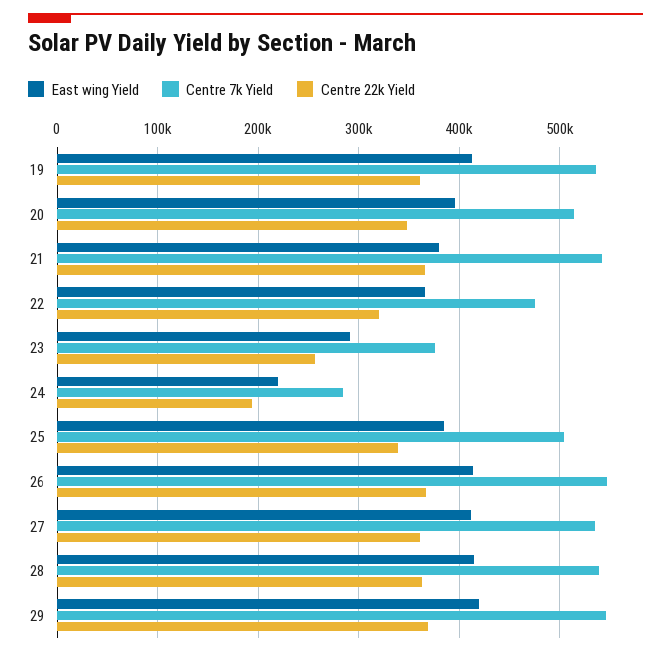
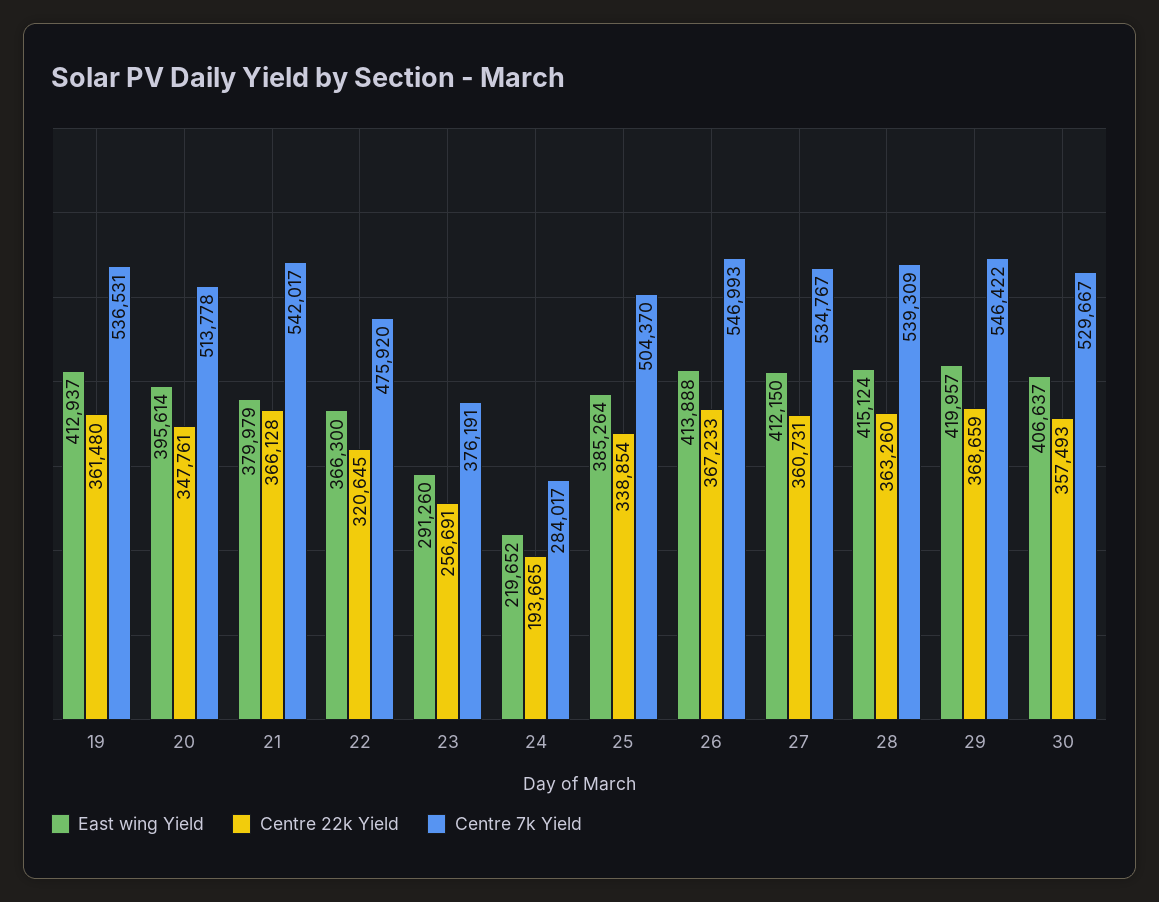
East wing Yield, 30: none -> 406637
Centre 22k Yield, 30: none -> 357493
Centre 7k Yield, 30: none -> 529667

